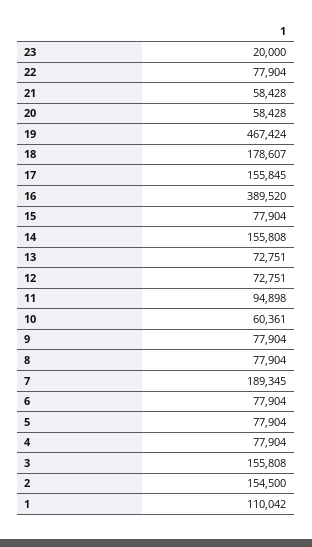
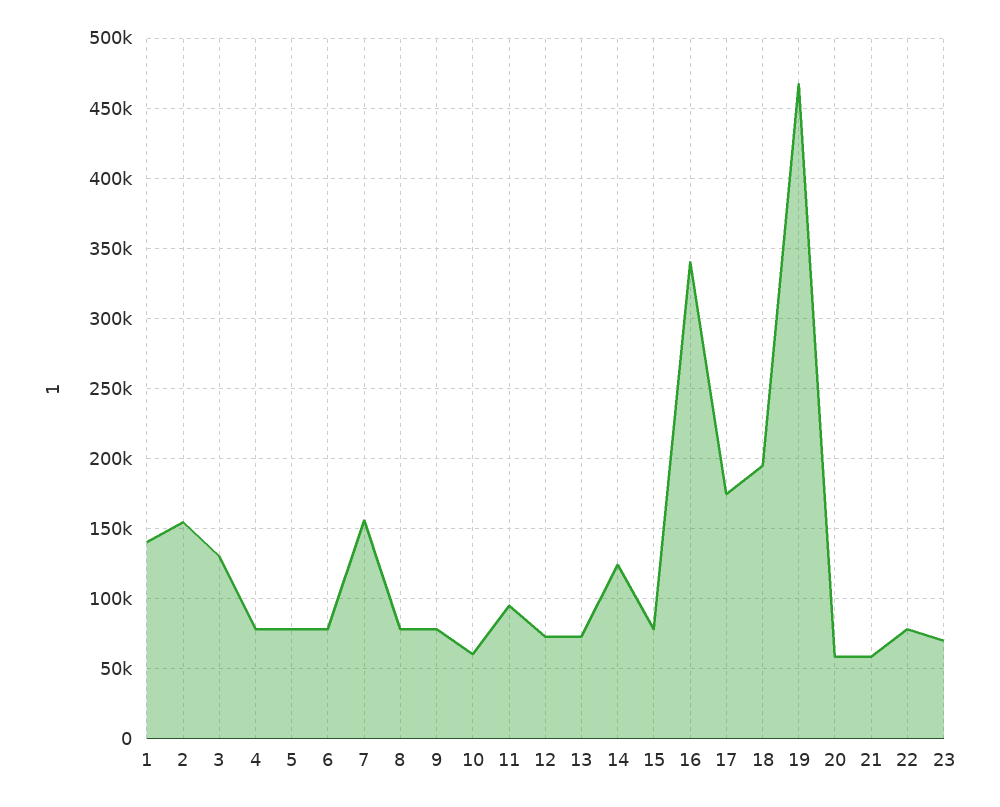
23: 20000 -> 70000
18: 178607 -> 195000
17: 155845 -> 175000
16: 389520 -> 340000
14: 155808 -> 125000
7: 189345 -> 155000
3: 155808 -> 130000
1: 110042 -> 140000

